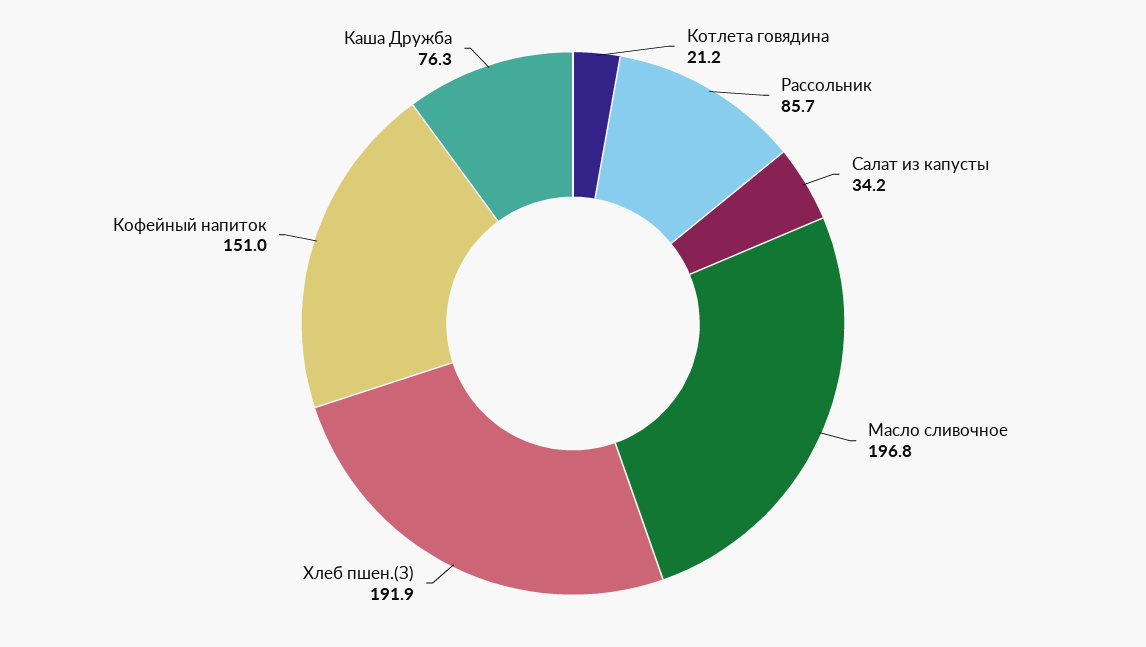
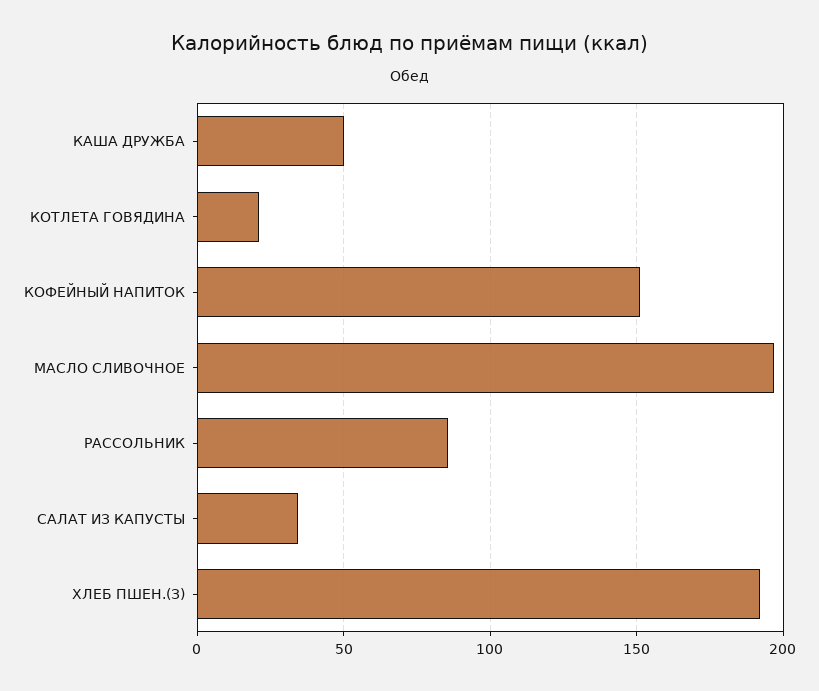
Каша Дружба: 76.3 -> 50

